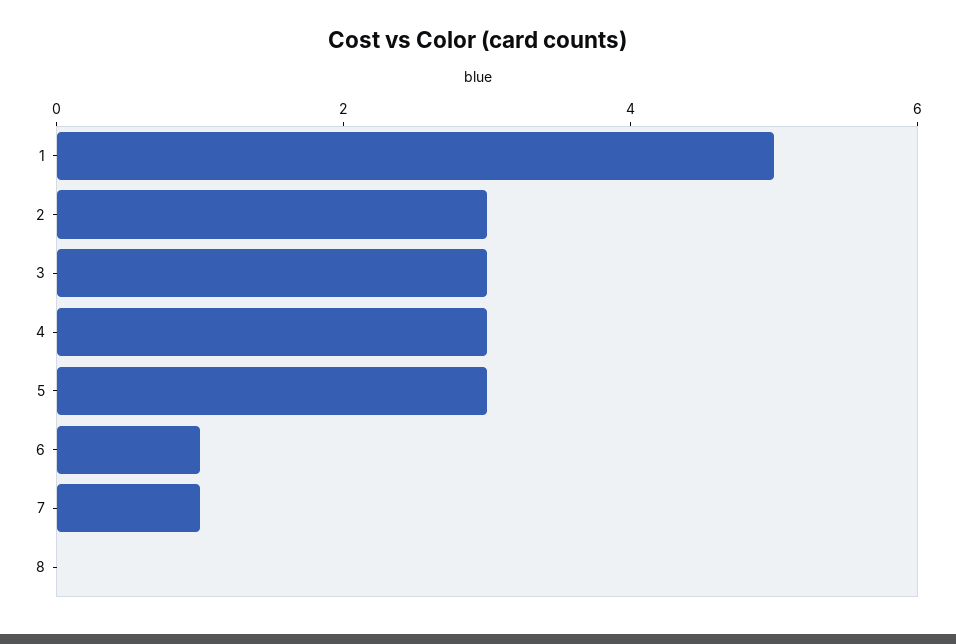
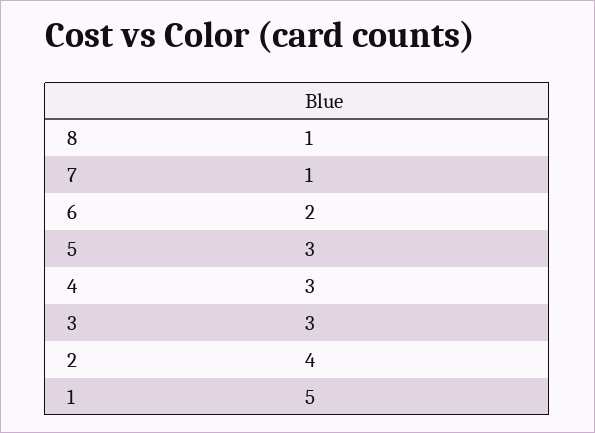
2: 3 -> 4
6: 1 -> 2
8: 0 -> 1

